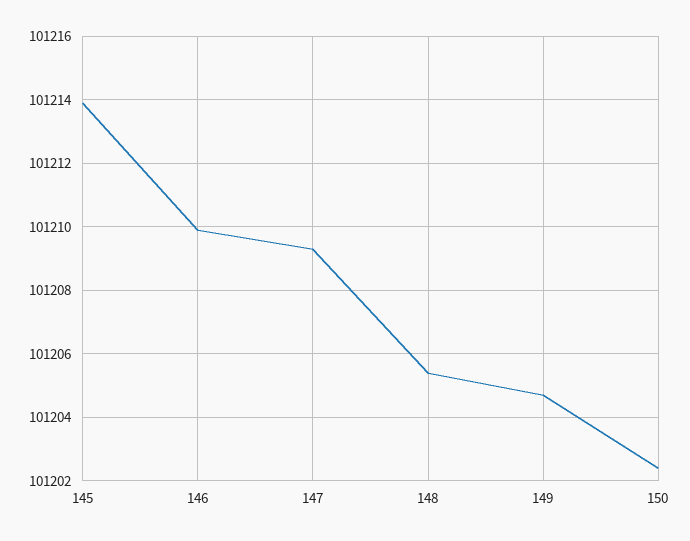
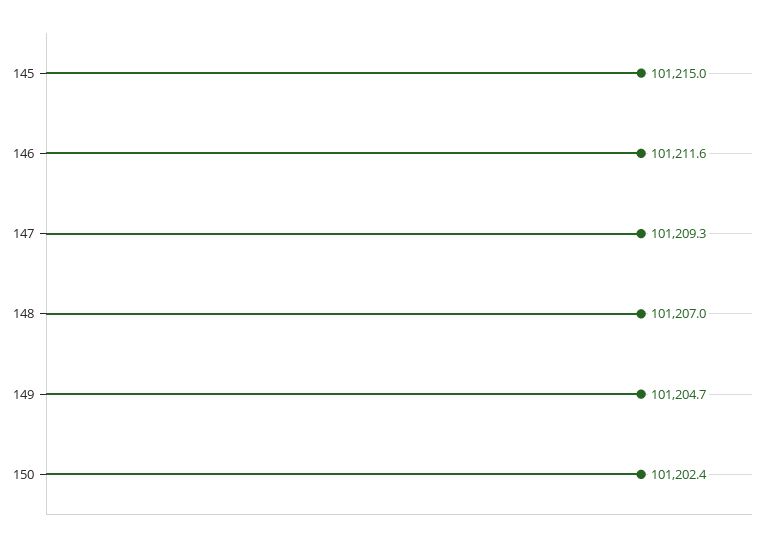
145: 101214 -> 101215
146: 101210 -> 101211.6
148: 101205.5 -> 101207

